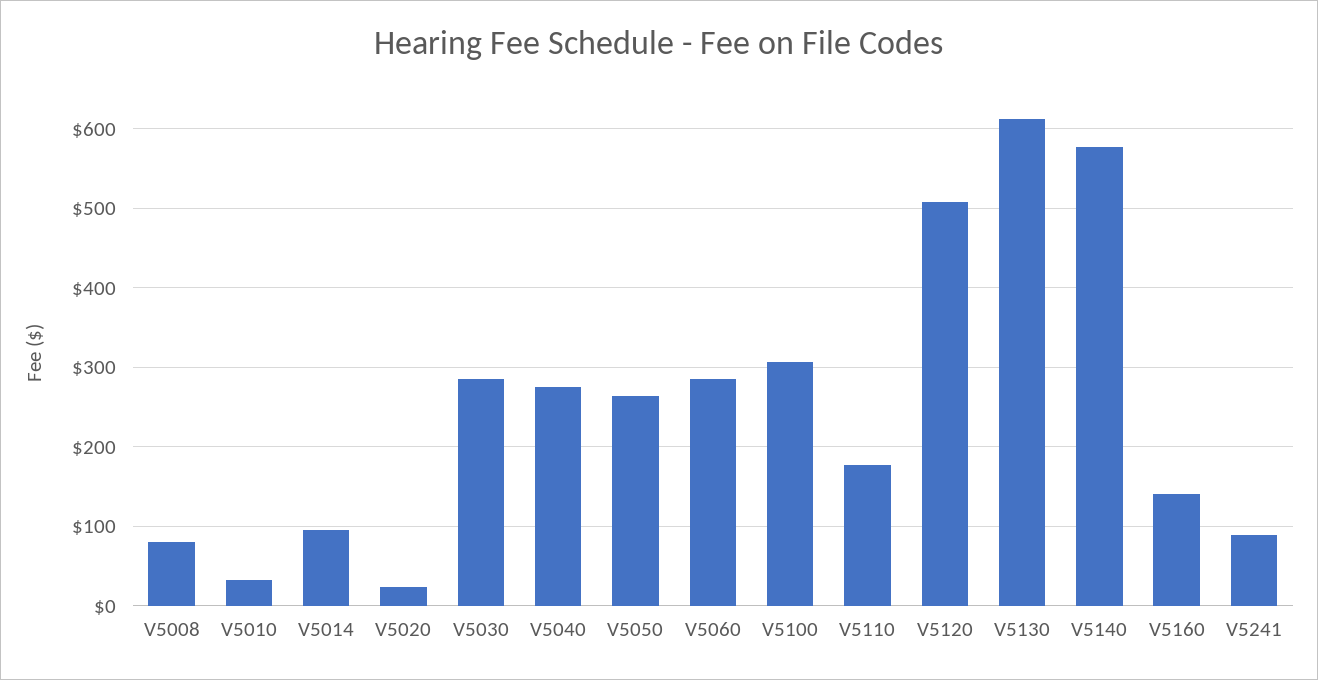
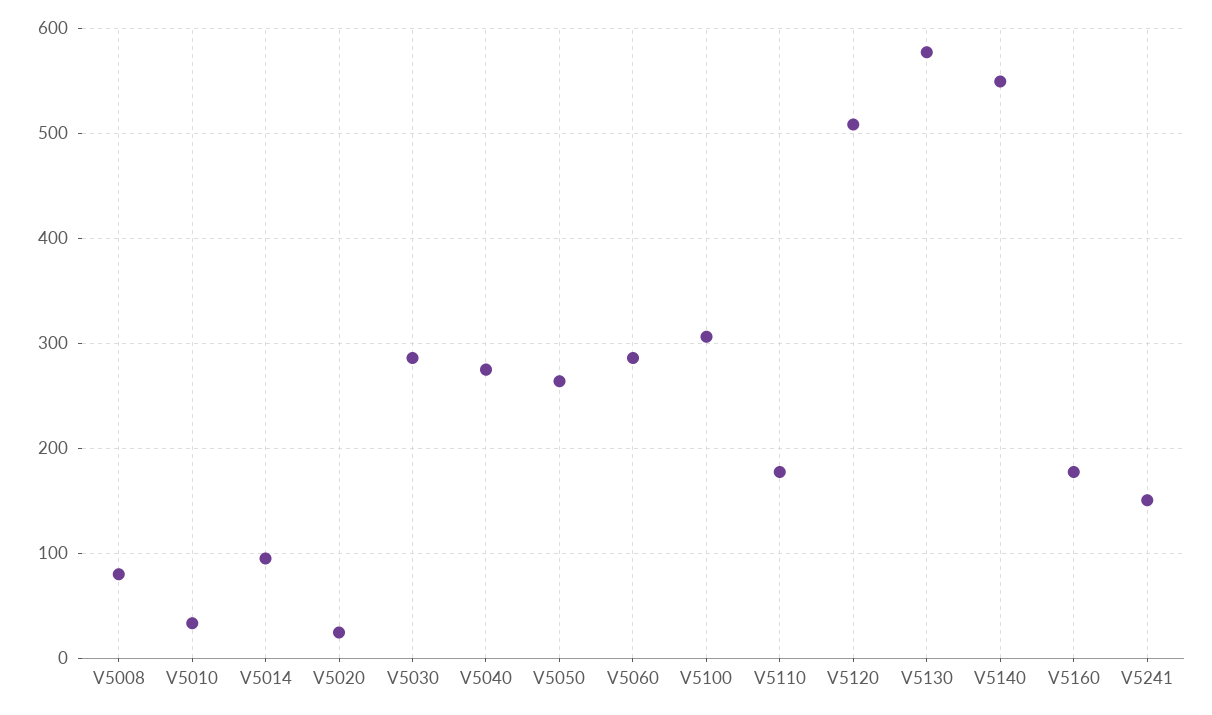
V5130: 610 -> 580
V5140: 580 -> 550
V5160: 140 -> 180
V5241: 90 -> 150

